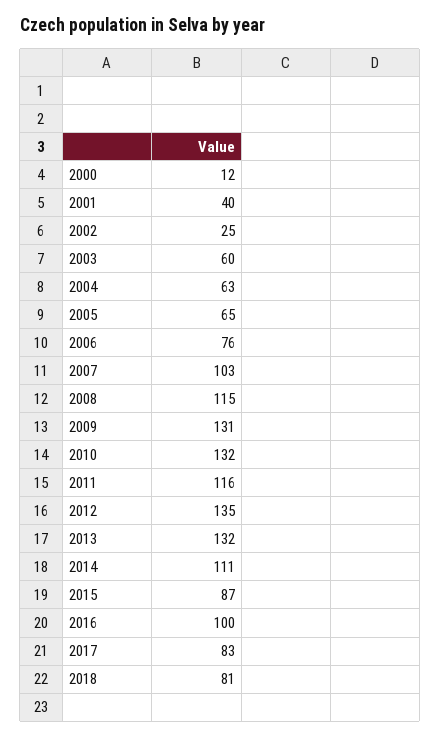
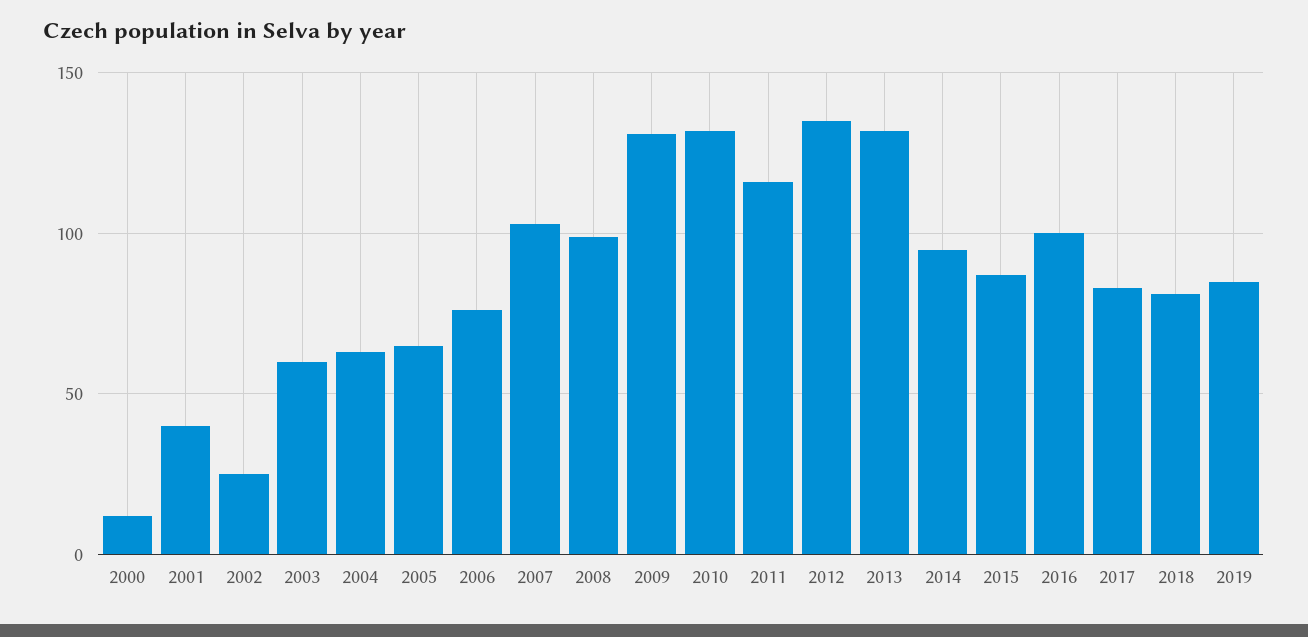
2008: 115 -> 100
2014: 111 -> 95
2019: none -> 85

